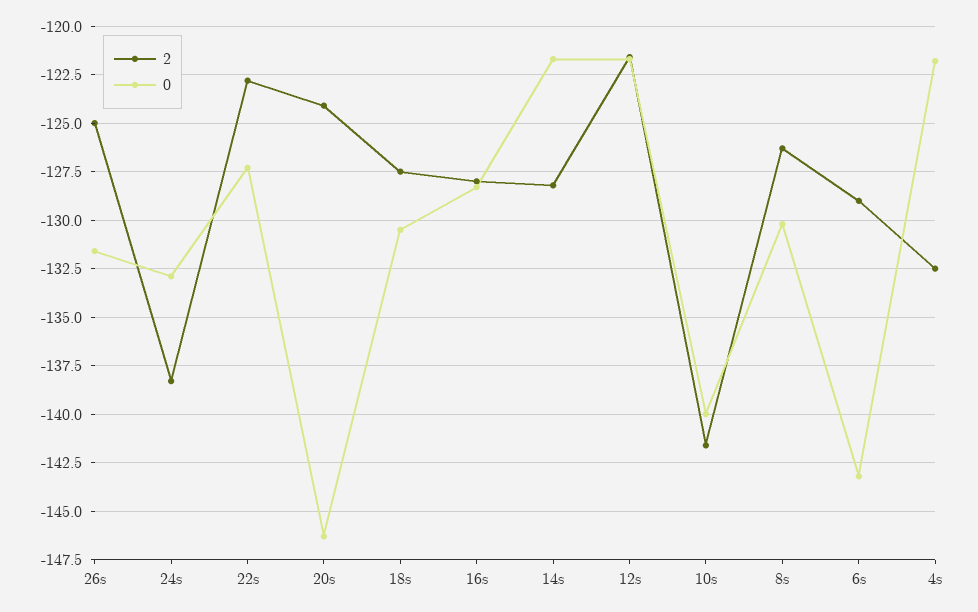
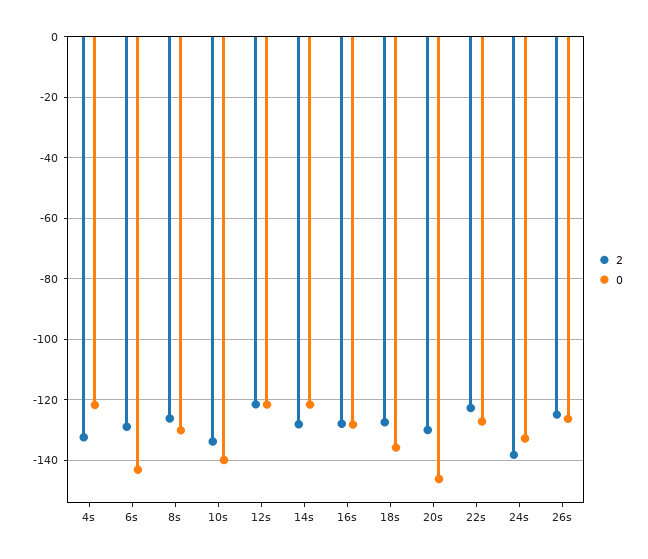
0, 26s: -131.5 -> -126
2, 20s: -124 -> -130
0, 18s: -130.5 -> -136
2, 10s: -141.5 -> -134

